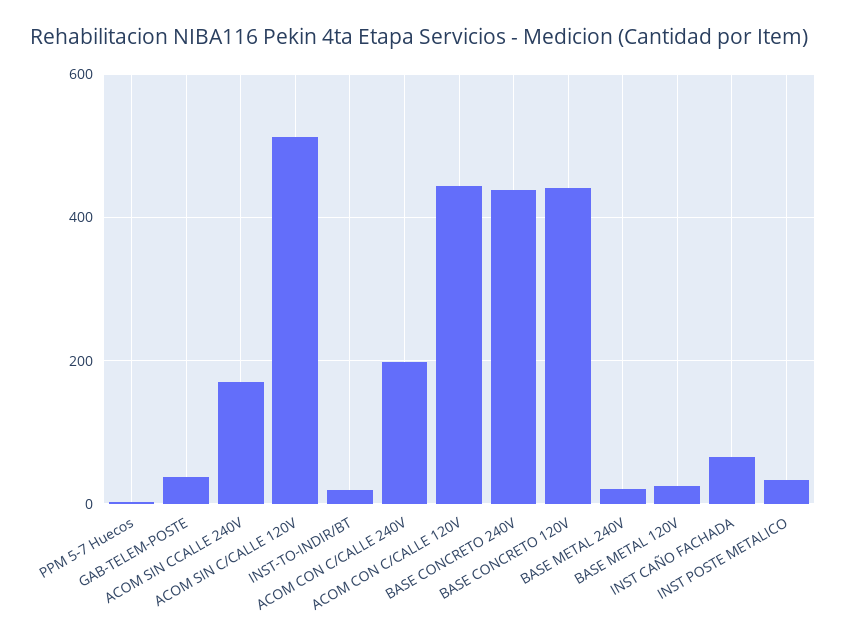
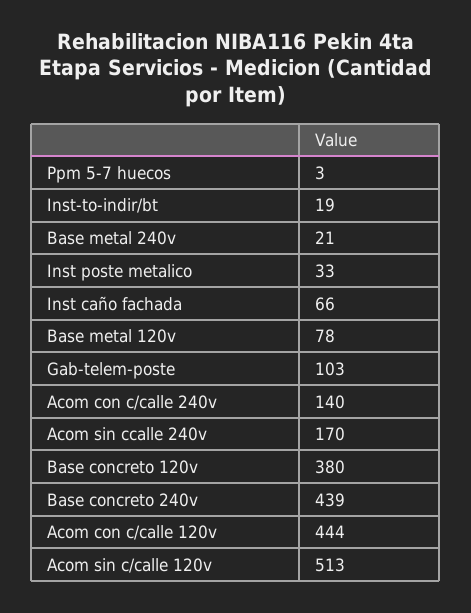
GAB-TELEM-POSTE: 40 -> 103
ACOM CON C/CALLE 240V: 200 -> 140
BASE CONCRETO 120V: 440 -> 380
BASE METAL 120V: 20 -> 78

